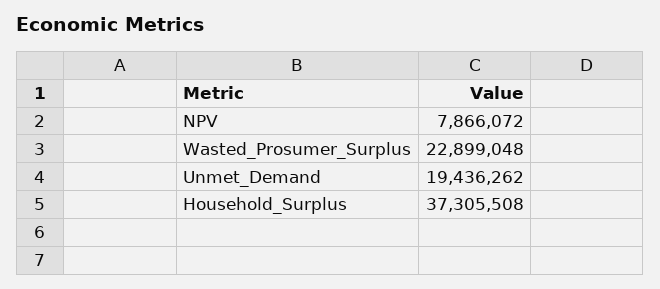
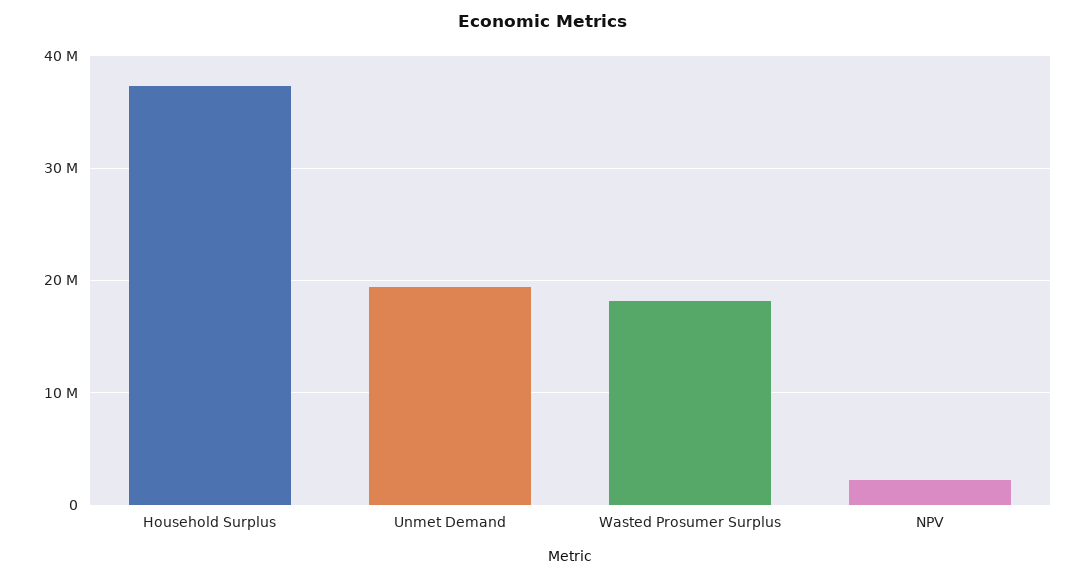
NPV: 7866072 -> 2000000
Wasted_Prosumer_Surplus: 22899048 -> 18000000

